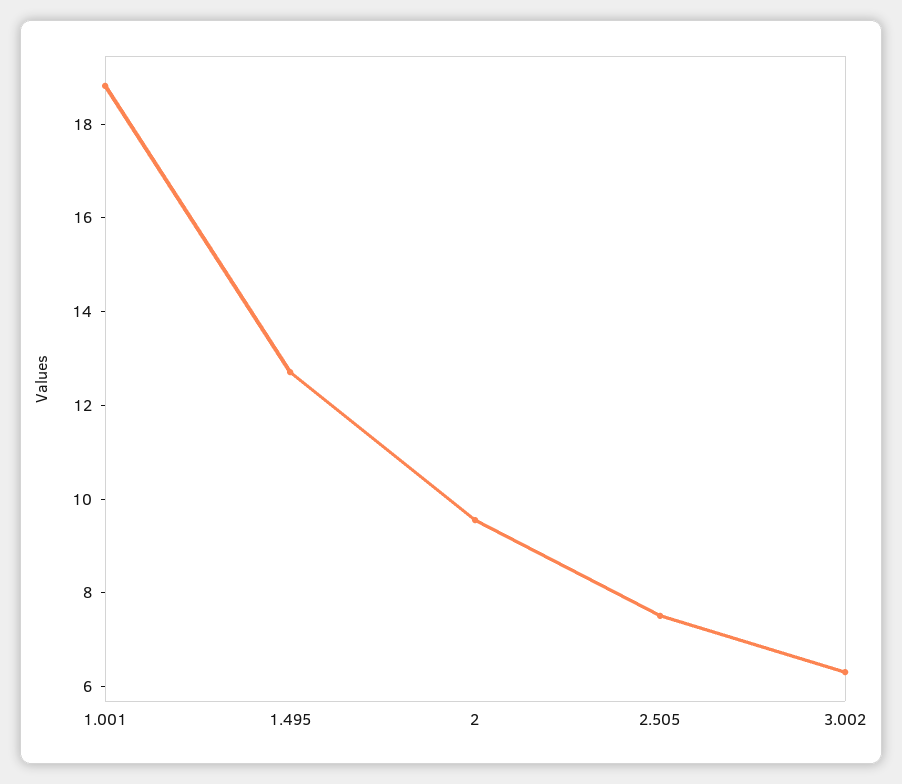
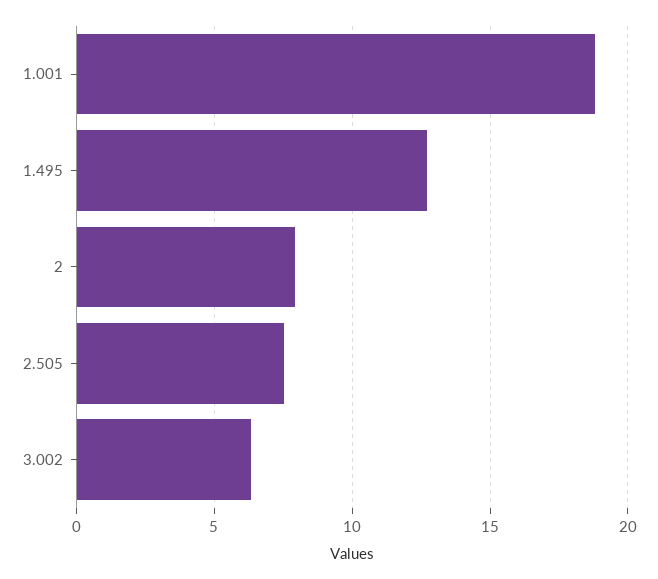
2: 9.5 -> 8

